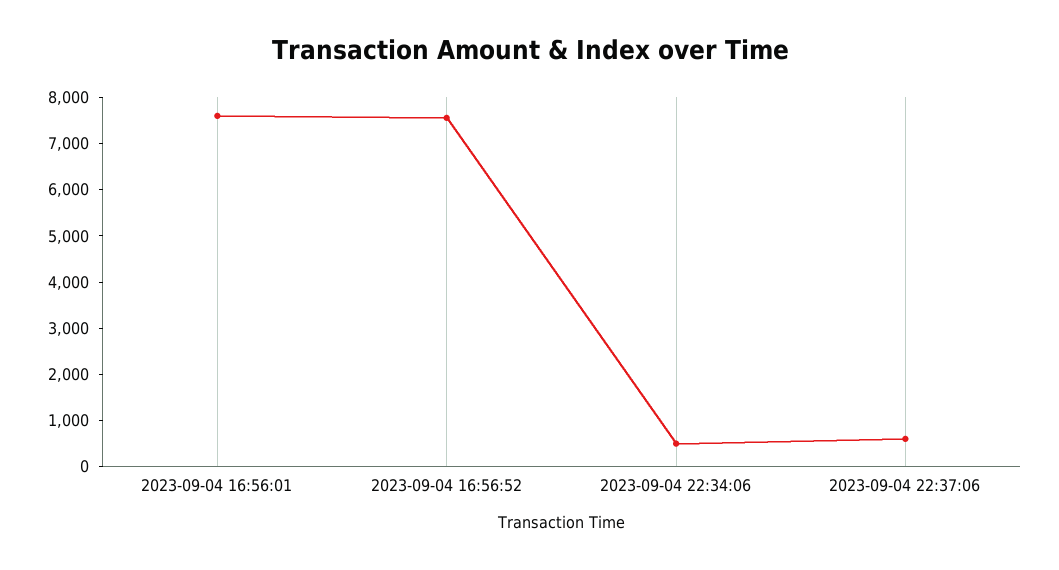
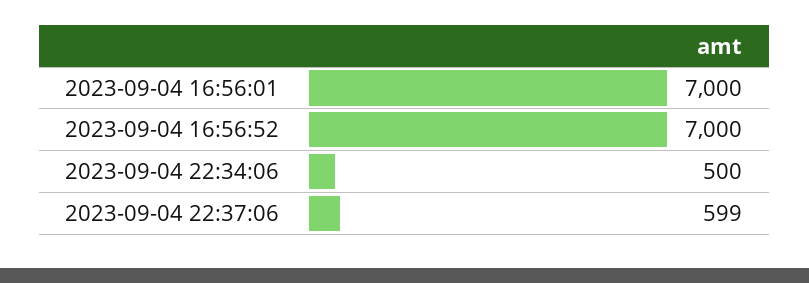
2023-09-04 16:56:01: 7600 -> 7000
2023-09-04 16:56:52: 7600 -> 7000

